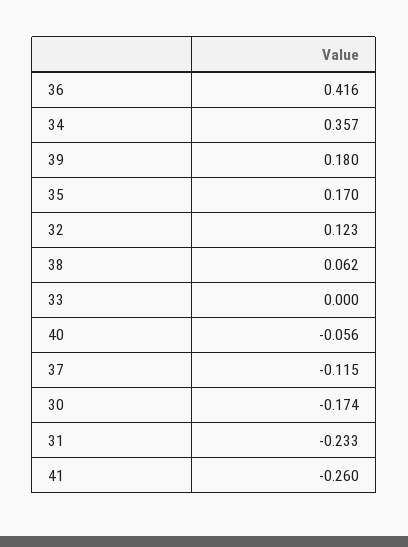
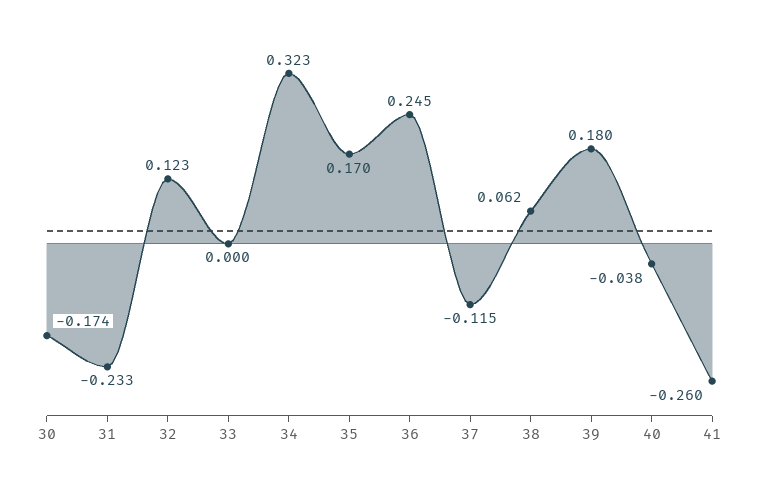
36: 0.416 -> 0.245
34: 0.357 -> 0.323
40: -0.056 -> -0.038

